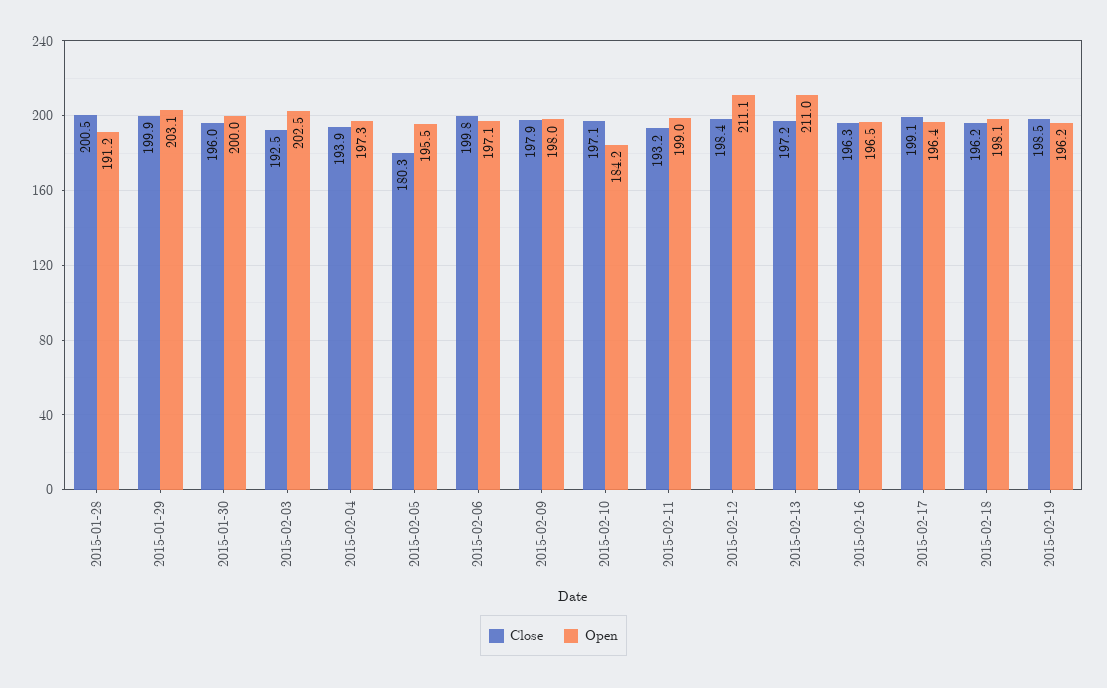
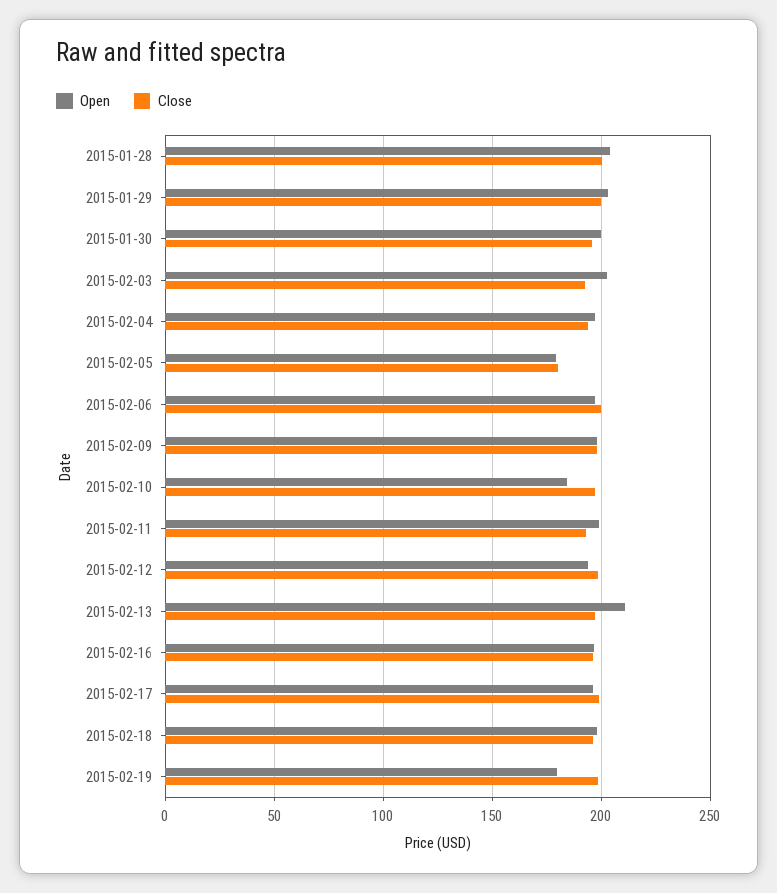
Open, 2015-01-28: 191.2 -> 205
Open, 2015-02-05: 195.5 -> 180
Open, 2015-02-12: 211.1 -> 195
Open, 2015-02-19: 196.2 -> 180

